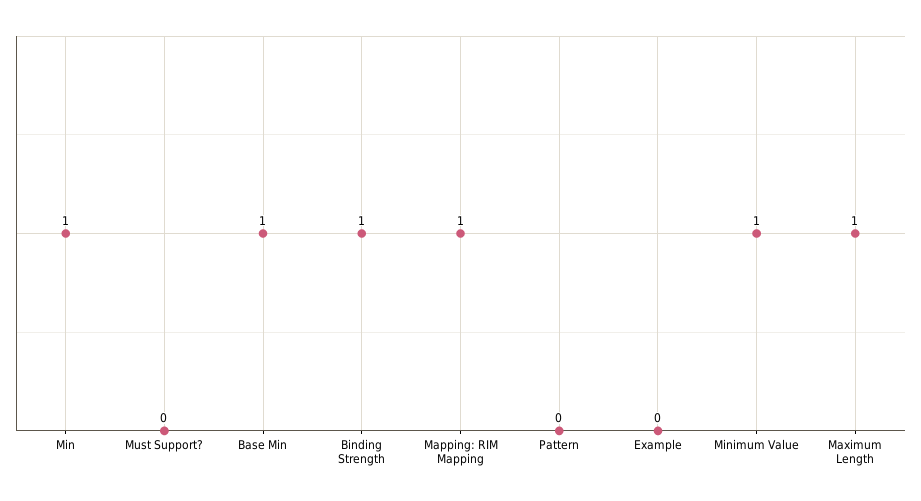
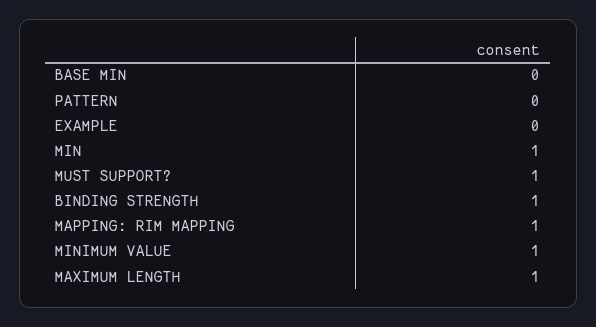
Must Support?: 0 -> 1
Base Min: 1 -> 0

